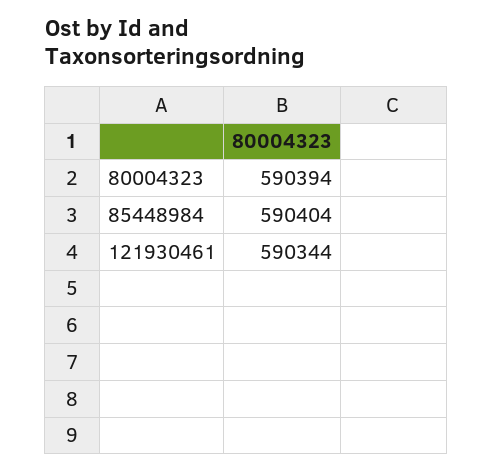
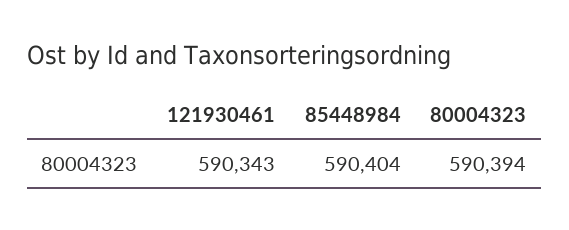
121930461: 590344 -> 590343

